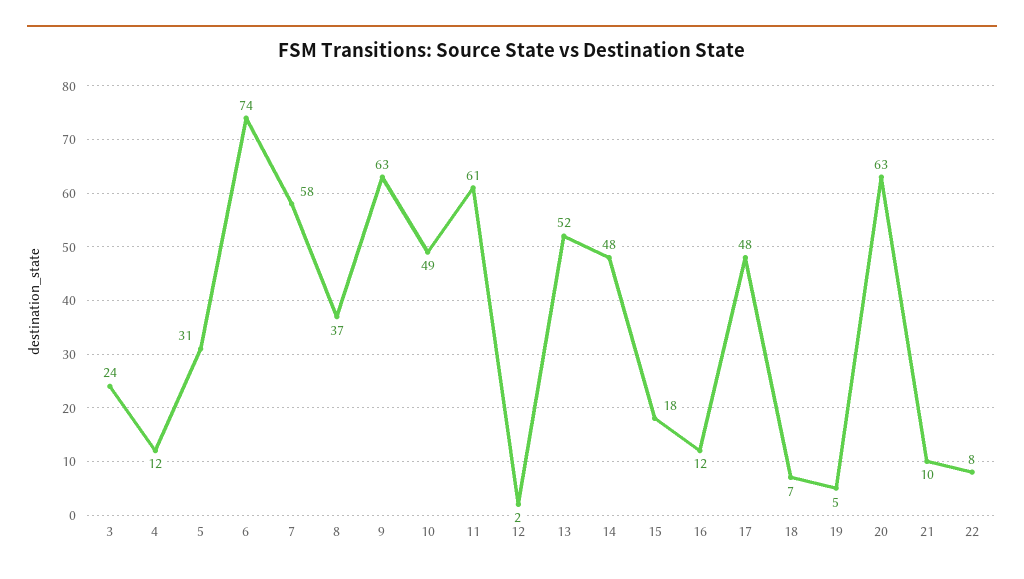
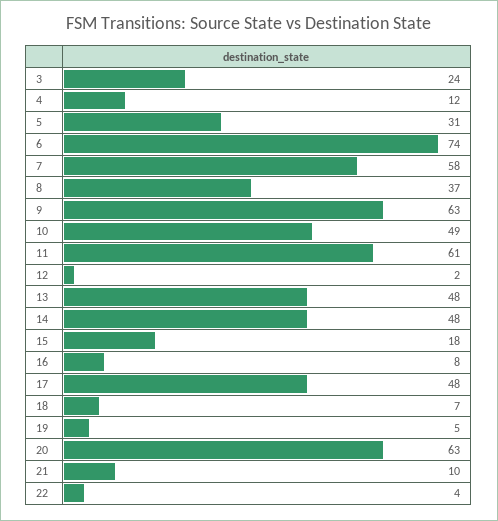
13: 52 -> 48
16: 12 -> 8
22: 8 -> 4

